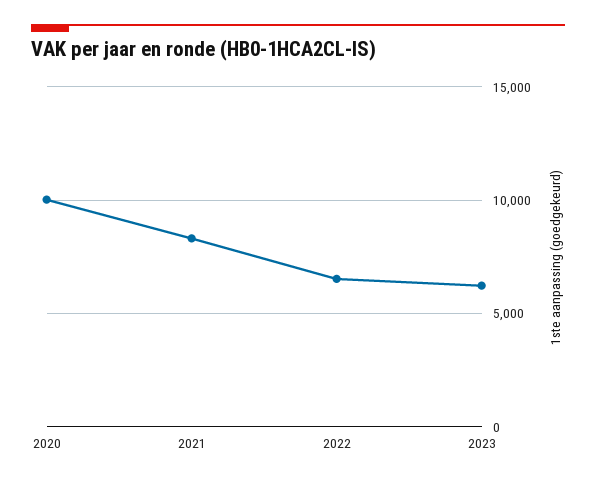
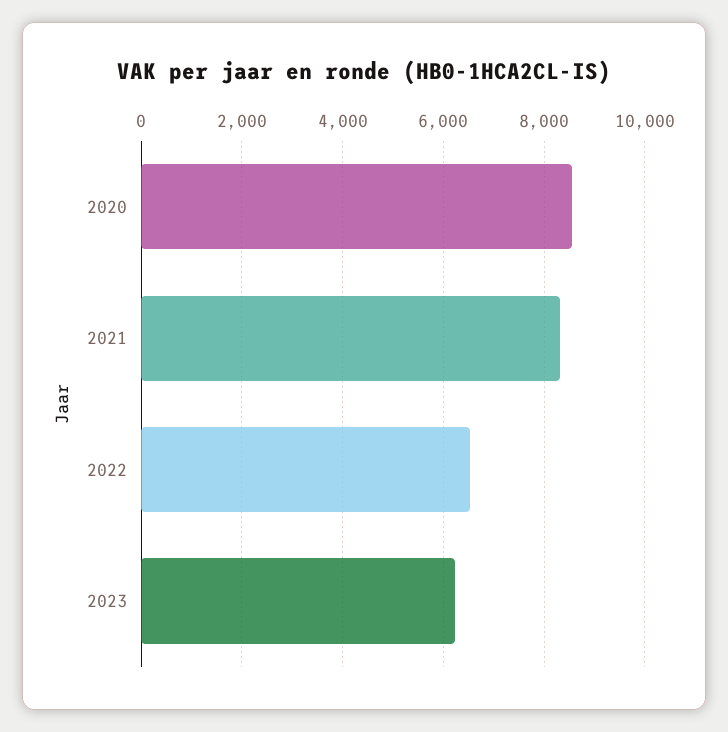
2020: 10000 -> 8600

